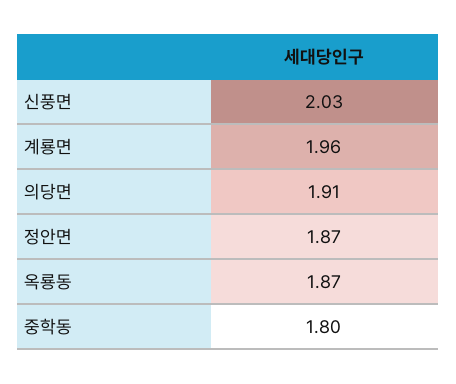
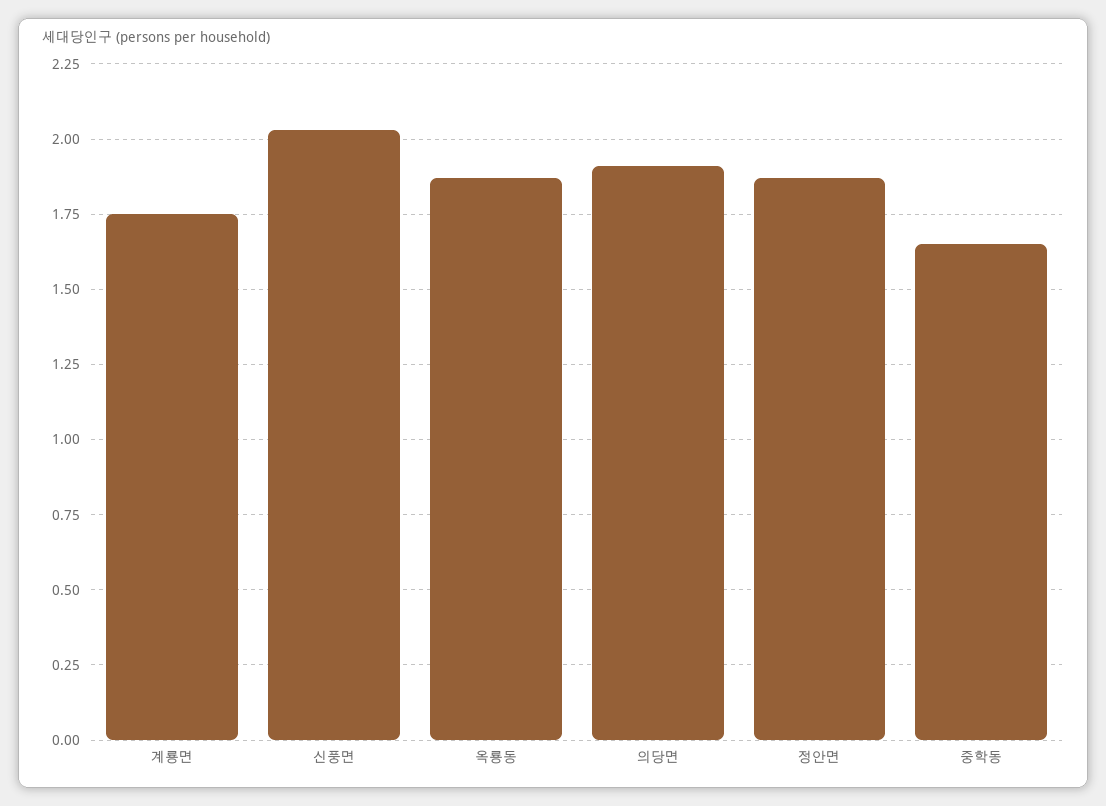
계룡면: 1.96 -> 1.75
중학동: 1.8 -> 1.65

